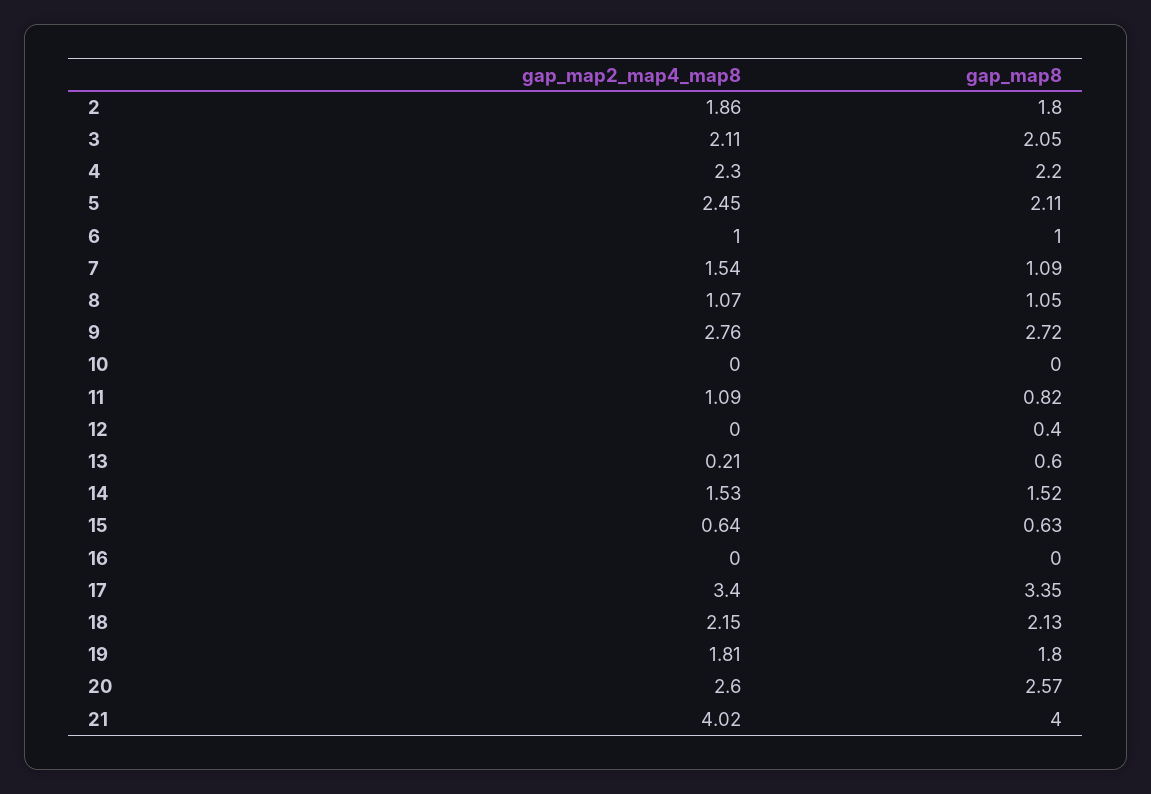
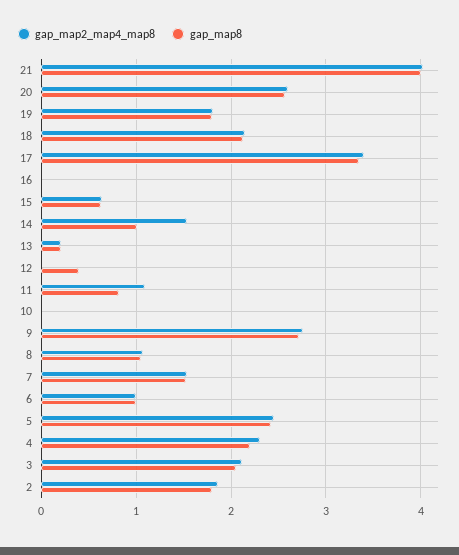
gap_map8, 5: 2.11 -> 2.4
gap_map8, 7: 1.09 -> 1.5
gap_map8, 13: 0.6 -> 0.2
gap_map8, 14: 1.52 -> 1

